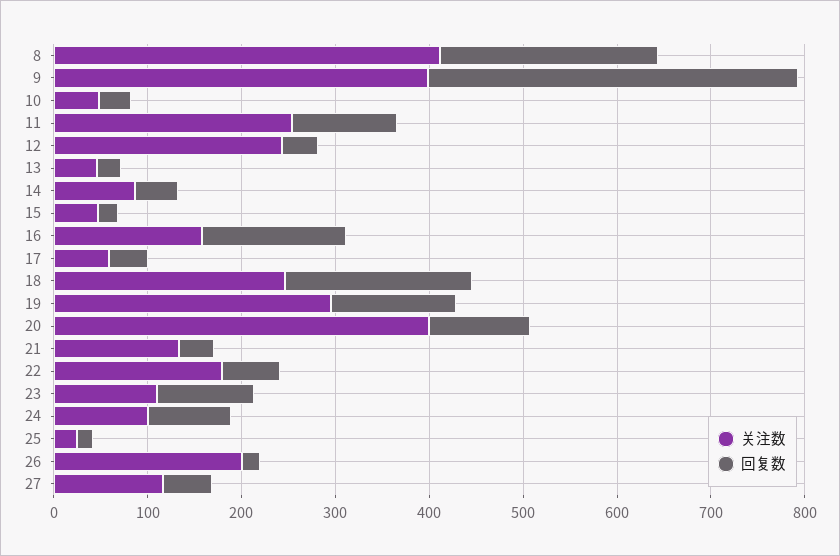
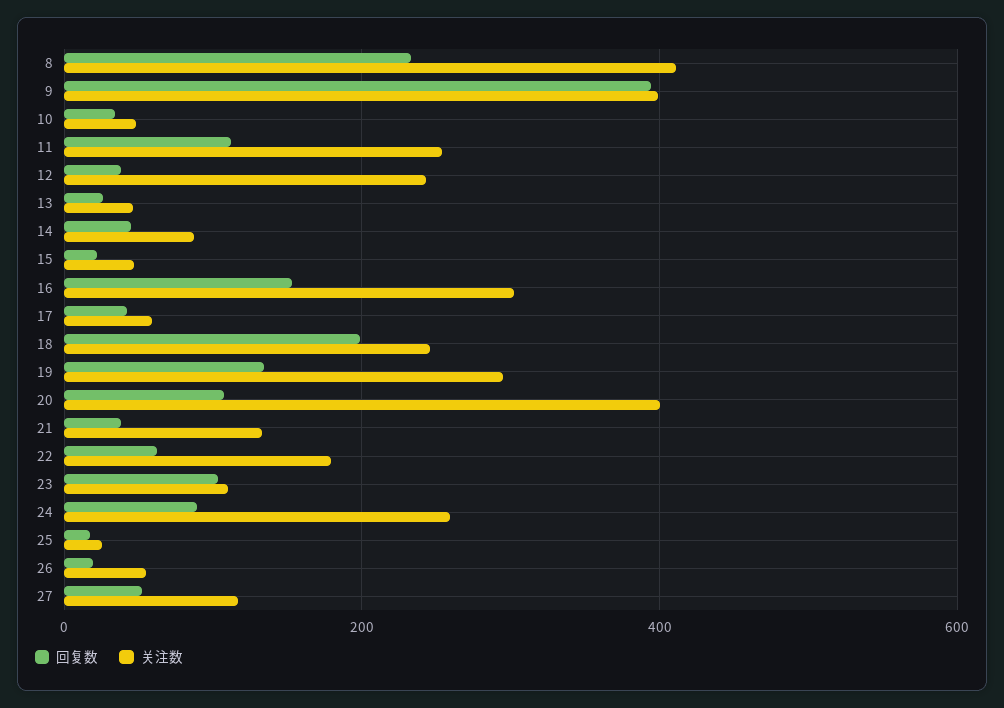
关注数, 16: 160 -> 300
关注数, 24: 100 -> 260
关注数, 26: 200 -> 60

